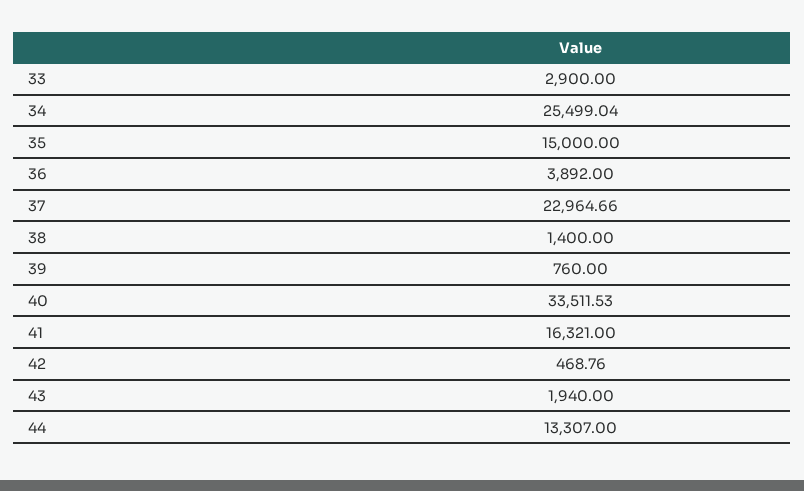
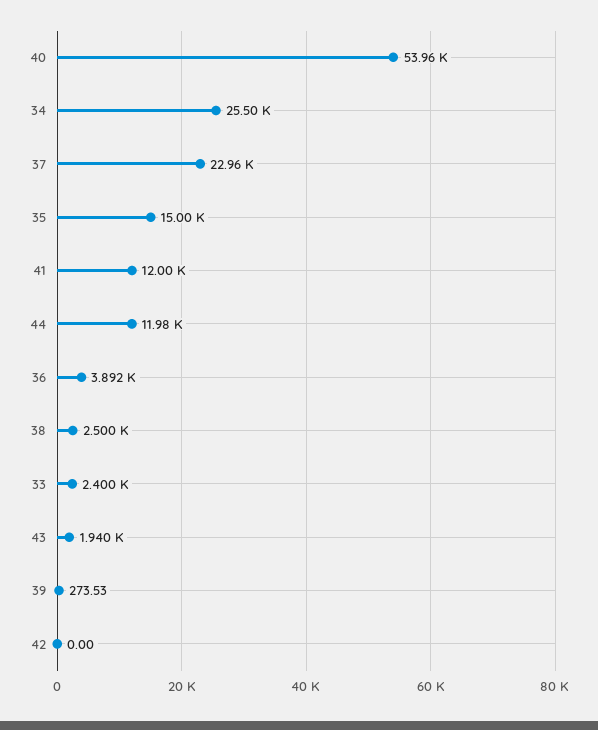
33: 2900 -> 2400
38: 1400 -> 2500
39: 760 -> 273.53
40: 33511.53 -> 53960
41: 16321 -> 12000
42: 468.76 -> 0
44: 13307 -> 11980

